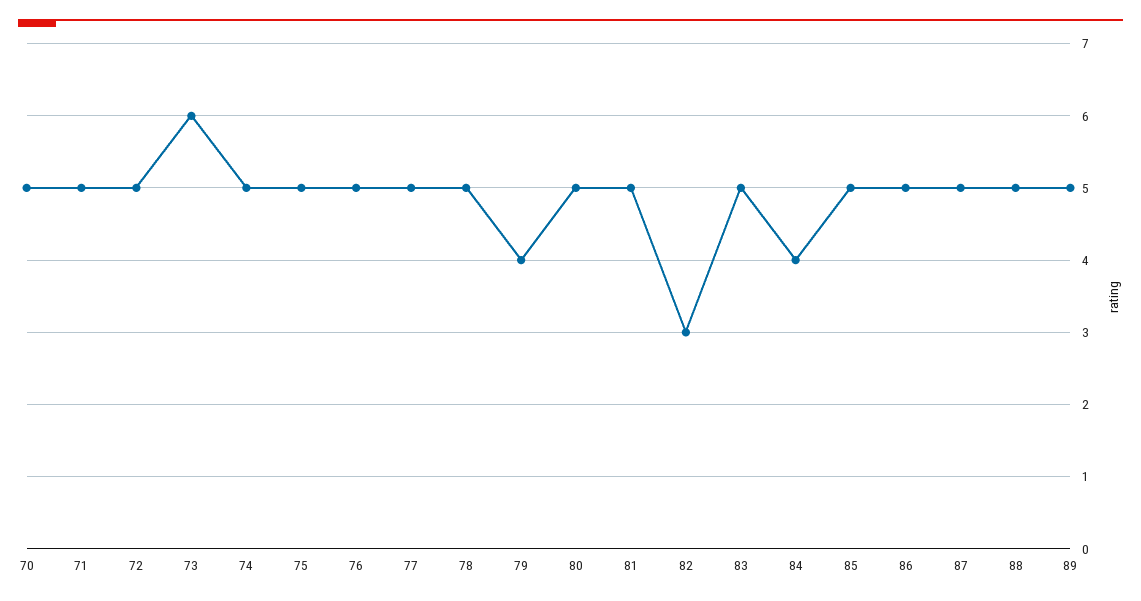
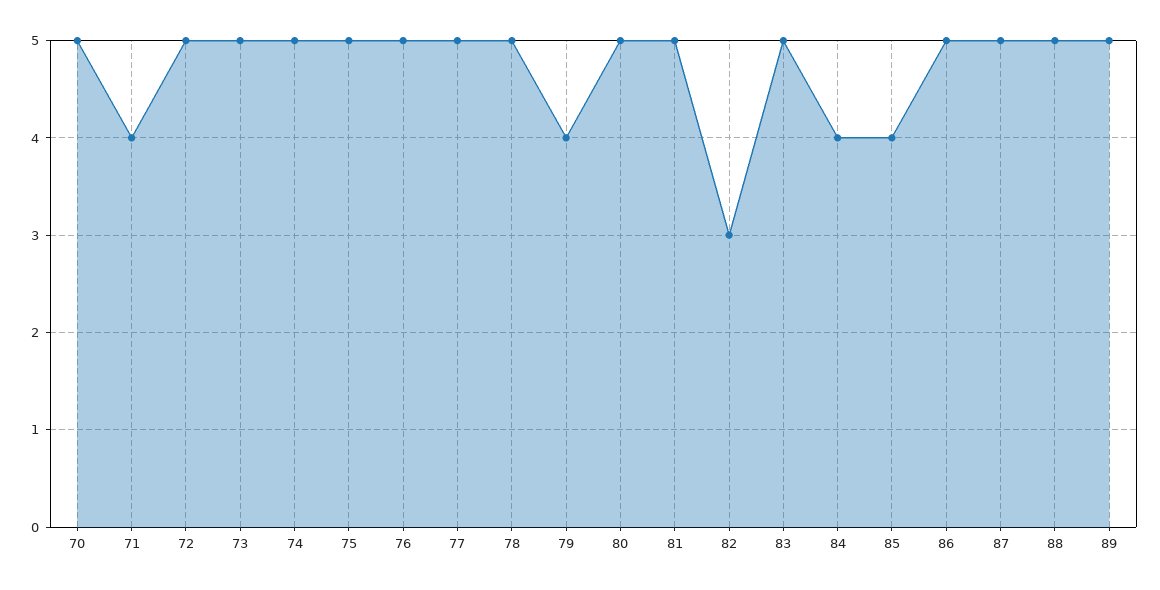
71: 5 -> 4
73: 6 -> 5
85: 5 -> 4

